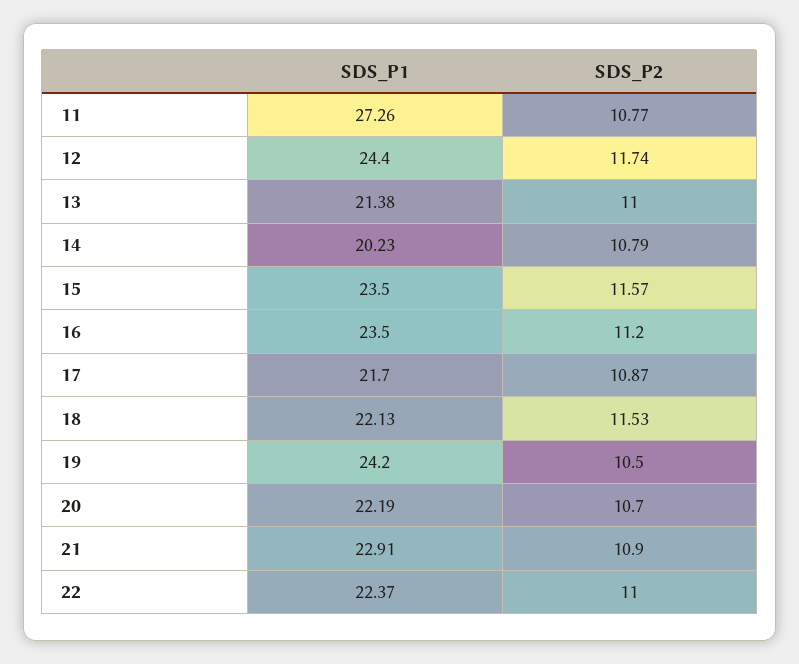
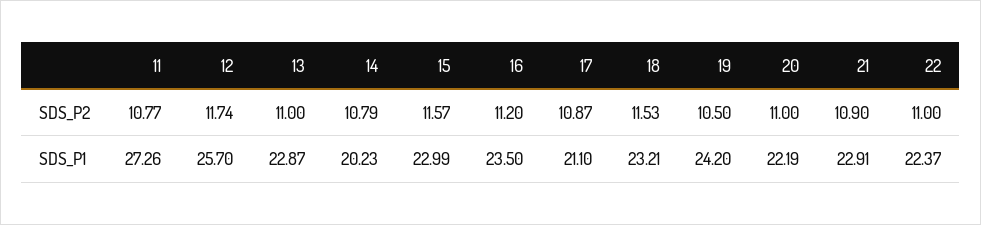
SDS_P1, 12: 24.4 -> 25.7
SDS_P1, 13: 21.38 -> 22.87
SDS_P1, 15: 23.5 -> 22.99
SDS_P1, 17: 21.7 -> 21.1
SDS_P1, 18: 22.13 -> 23.21
SDS_P2, 20: 10.7 -> 11

